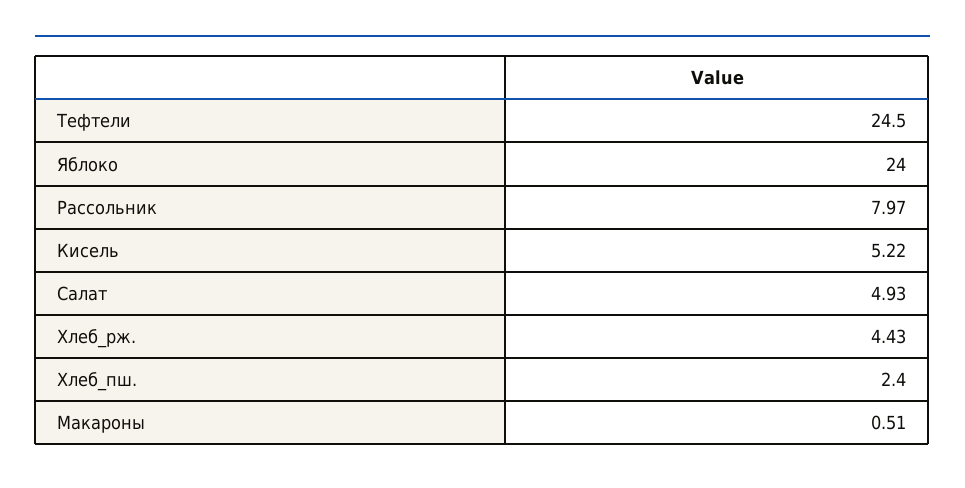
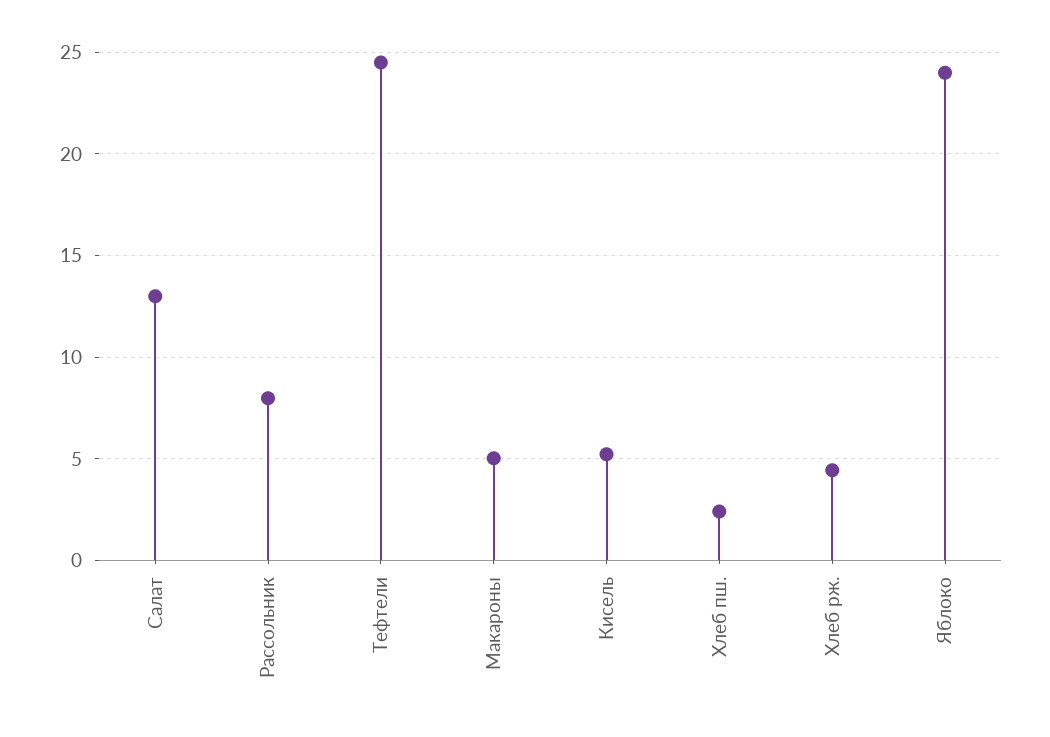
Салат: 4.93 -> 13
Макароны: 0.51 -> 5

